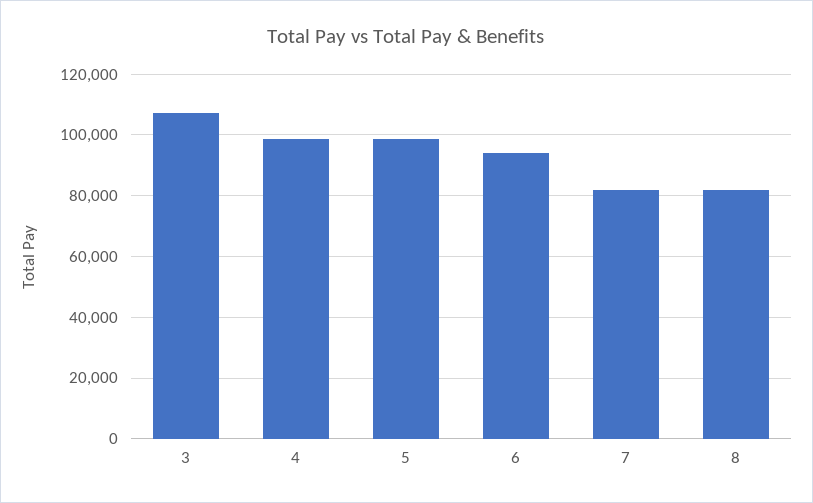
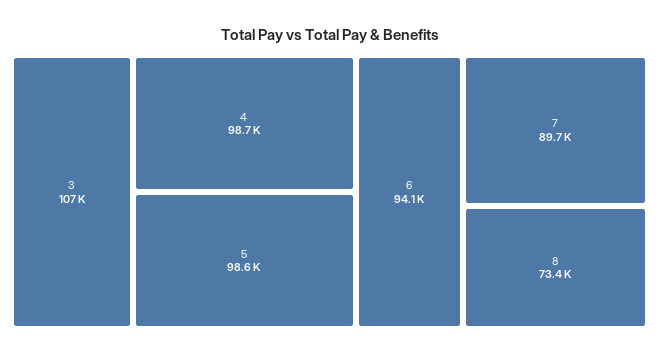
7: 82000 -> 89700
8: 82000 -> 73400

